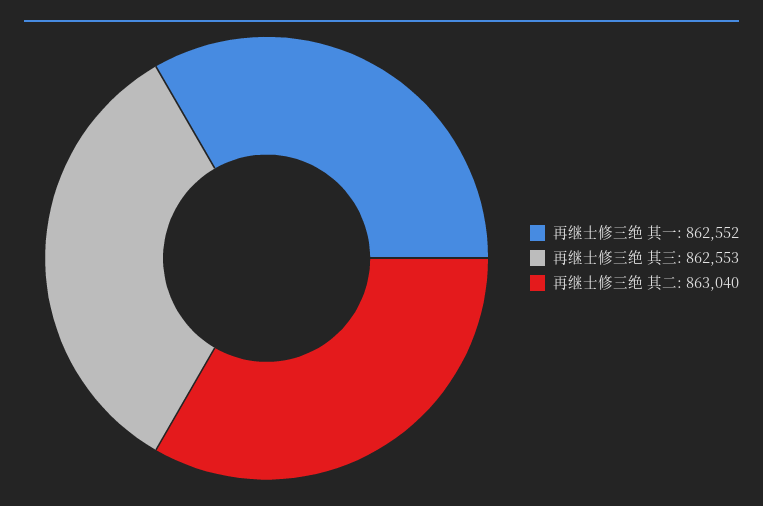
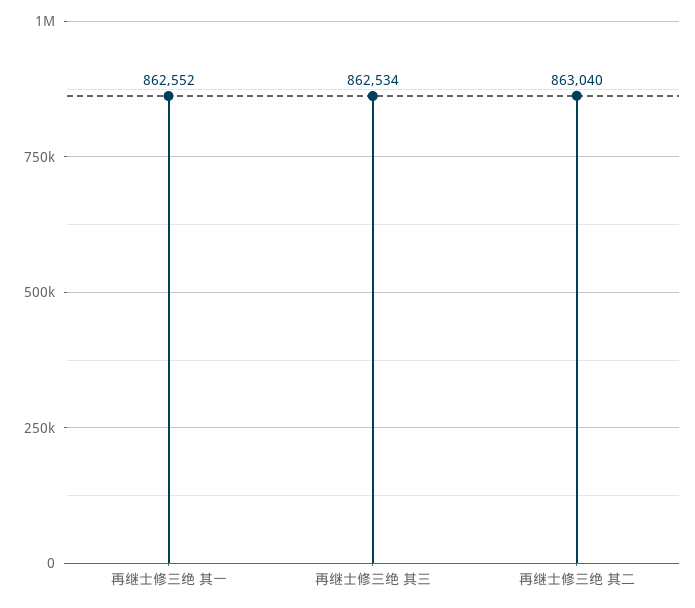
再继士修三绝 其三: 862553 -> 862534

